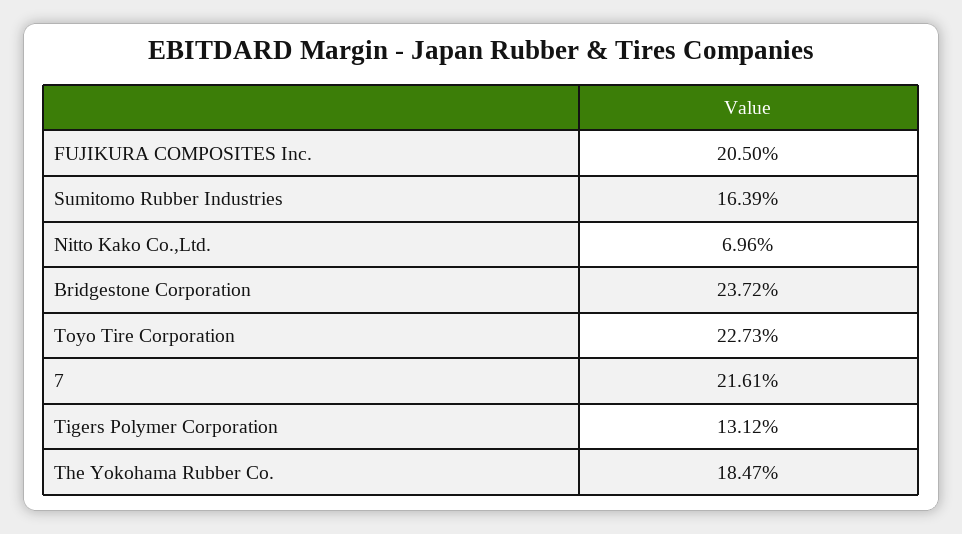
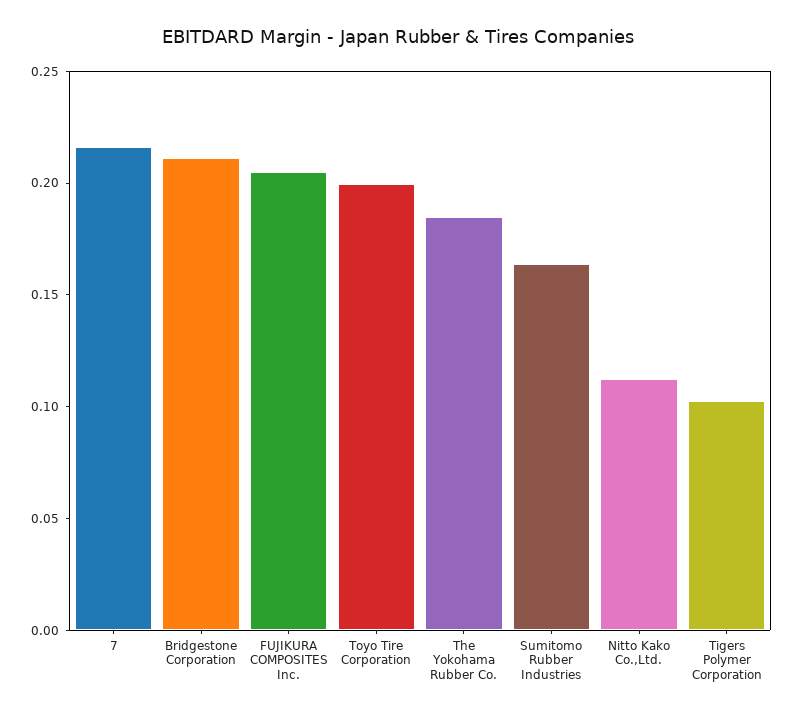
Nitto Kako Co.,Ltd.: 0.0696 -> 0.11
Bridgestone Corporation: 0.2372 -> 0.21
Toyo Tire Corporation: 0.2273 -> 0.2
Tigers Polymer Corporation: 0.1312 -> 0.1

